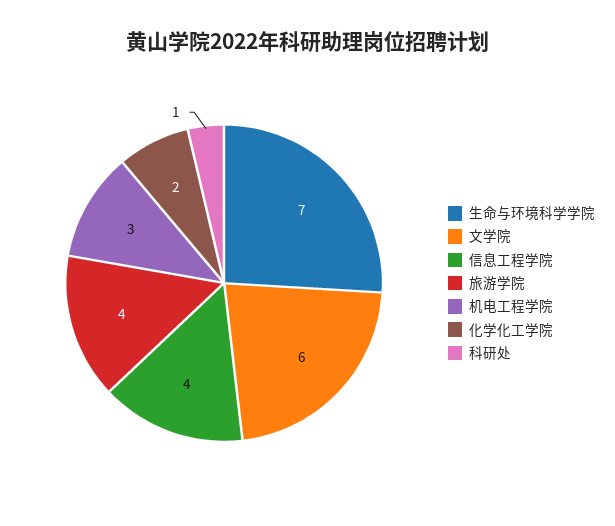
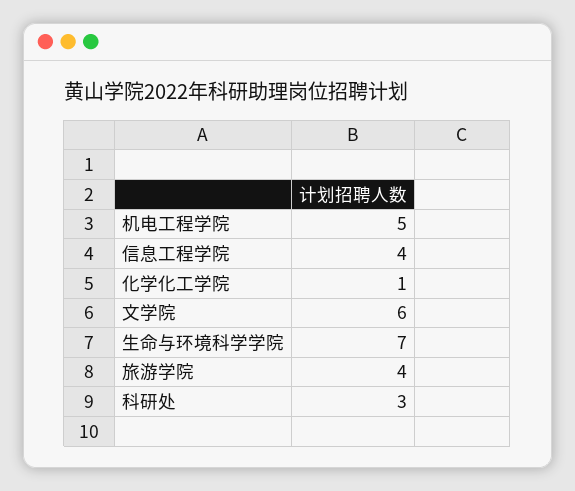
机电工程学院: 3 -> 5
化学化工学院: 2 -> 1
科研处: 1 -> 3

